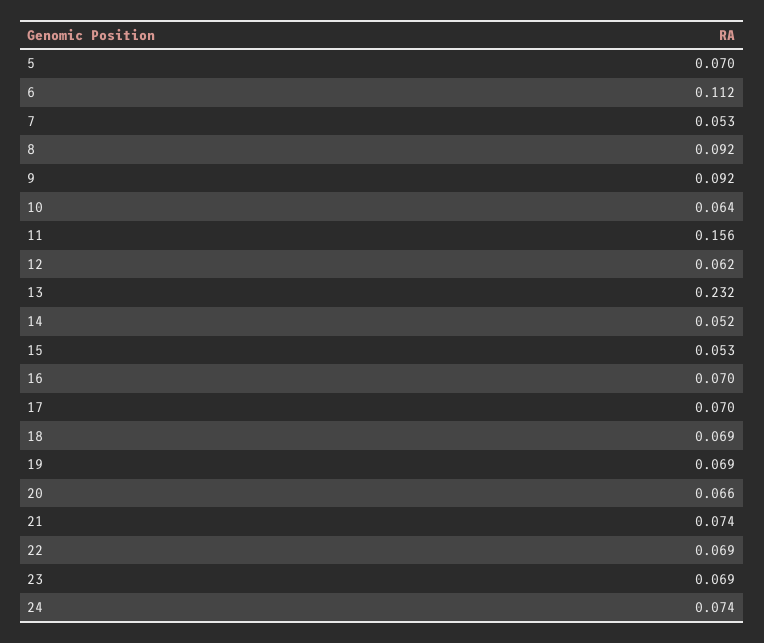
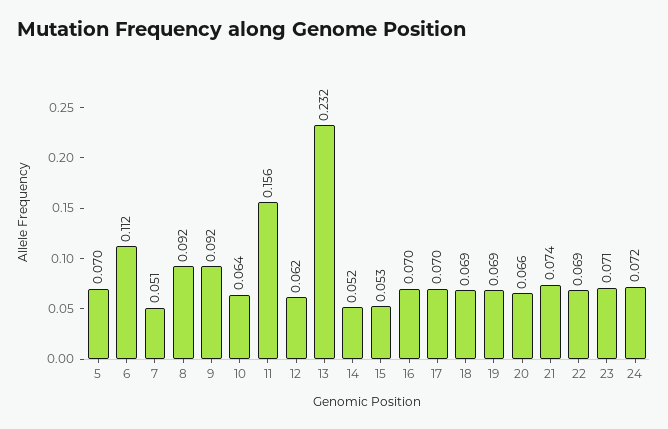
7: 0.053 -> 0.051
23: 0.069 -> 0.071
24: 0.074 -> 0.072

